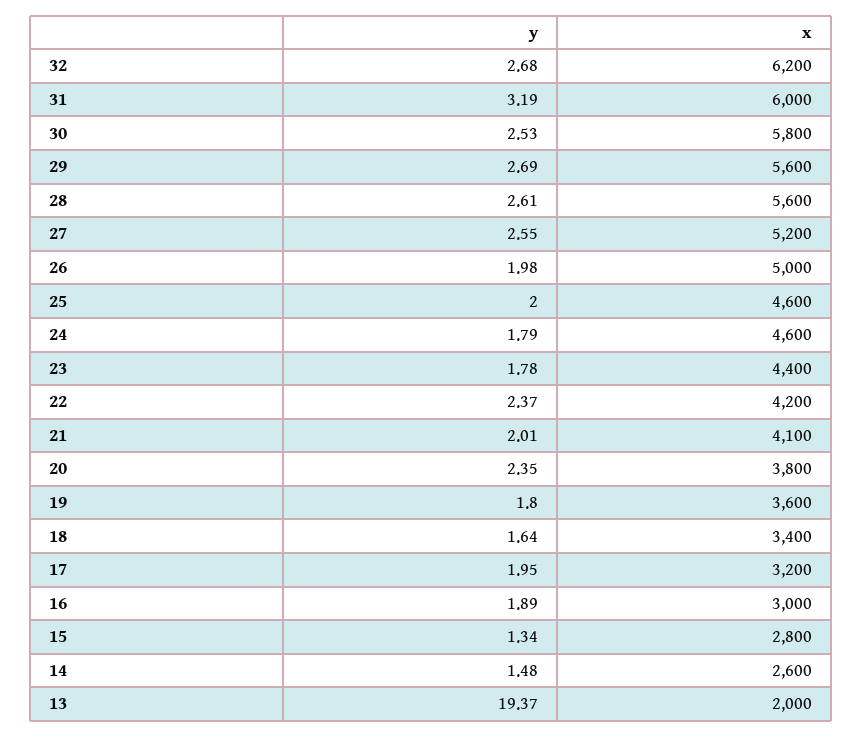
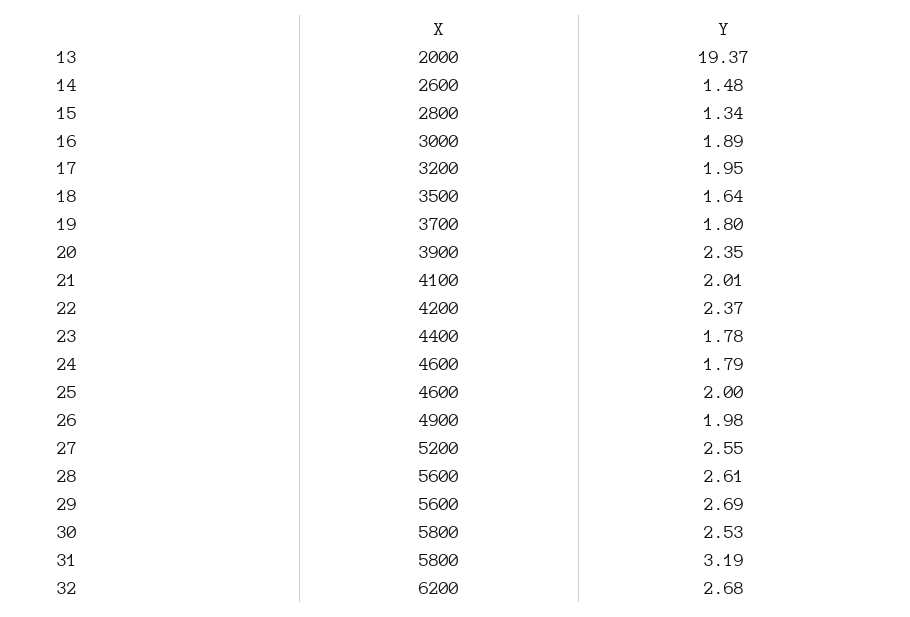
x, 31: 6000 -> 5800
x, 26: 5000 -> 4900
x, 20: 3800 -> 3900
x, 19: 3600 -> 3700
x, 18: 3400 -> 3500

